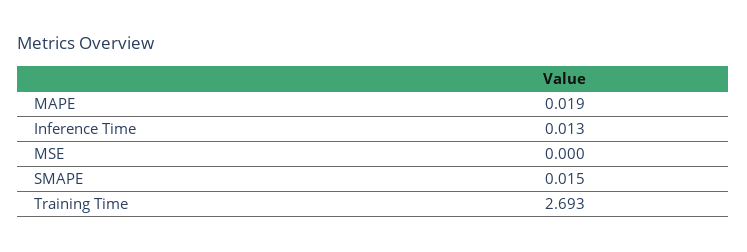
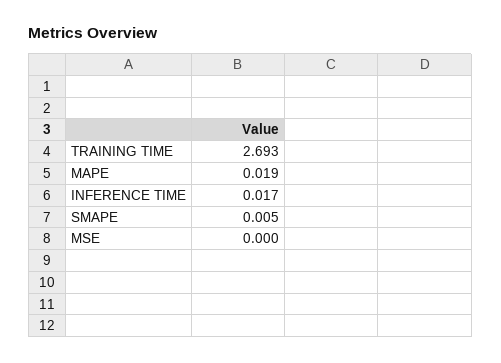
Inference Time: 0.013 -> 0.017
SMAPE: 0.015 -> 0.005

